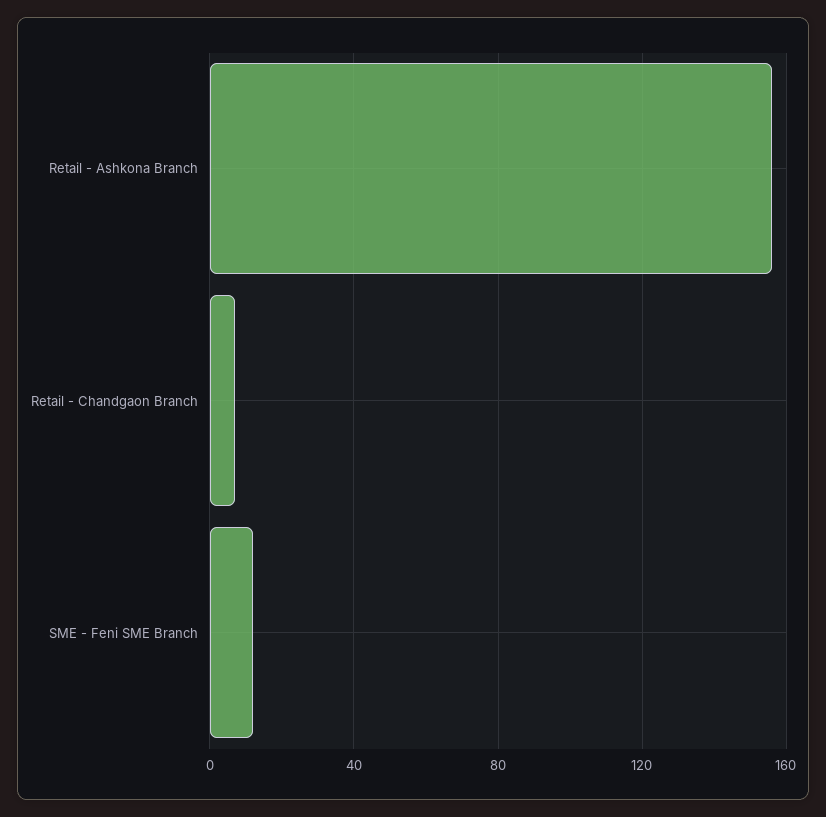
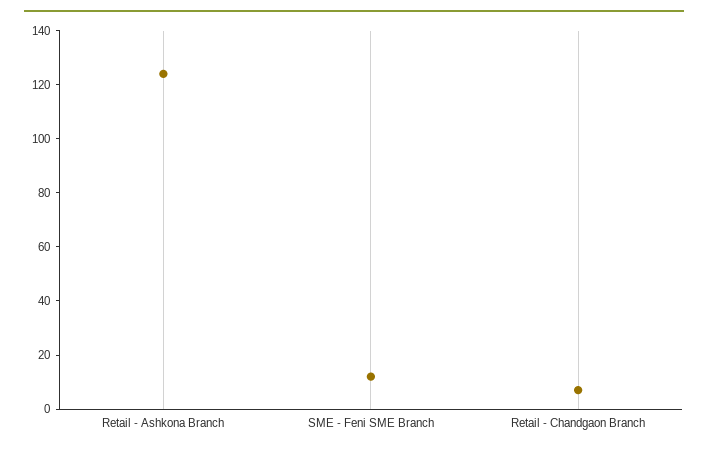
Retail - Ashkona Branch: 155 -> 125

